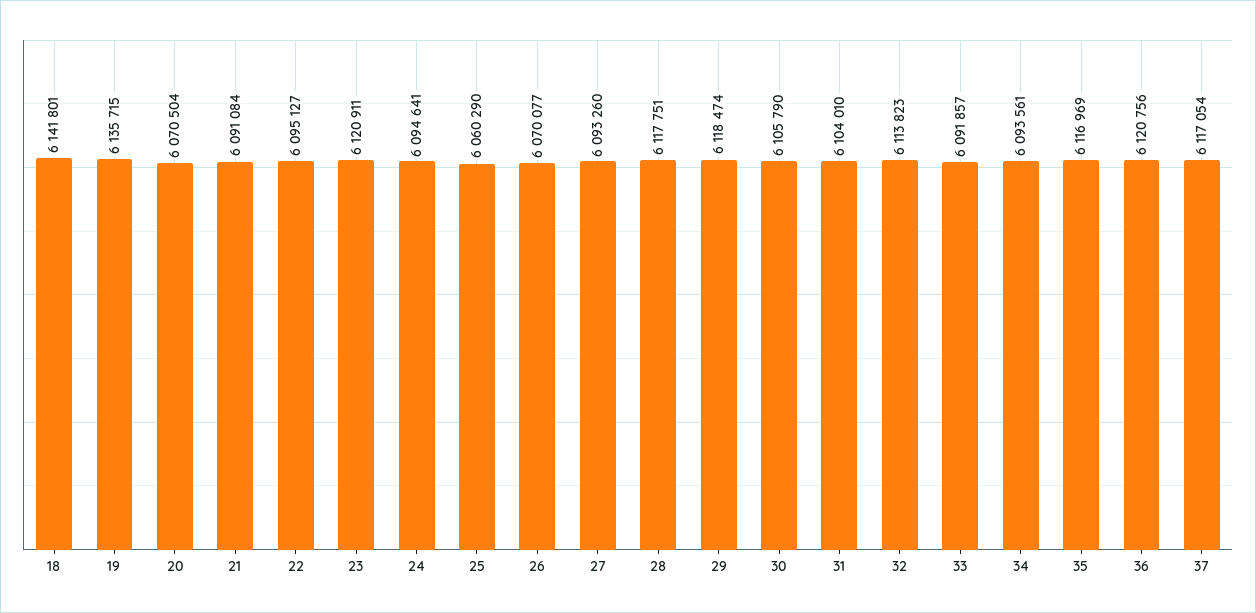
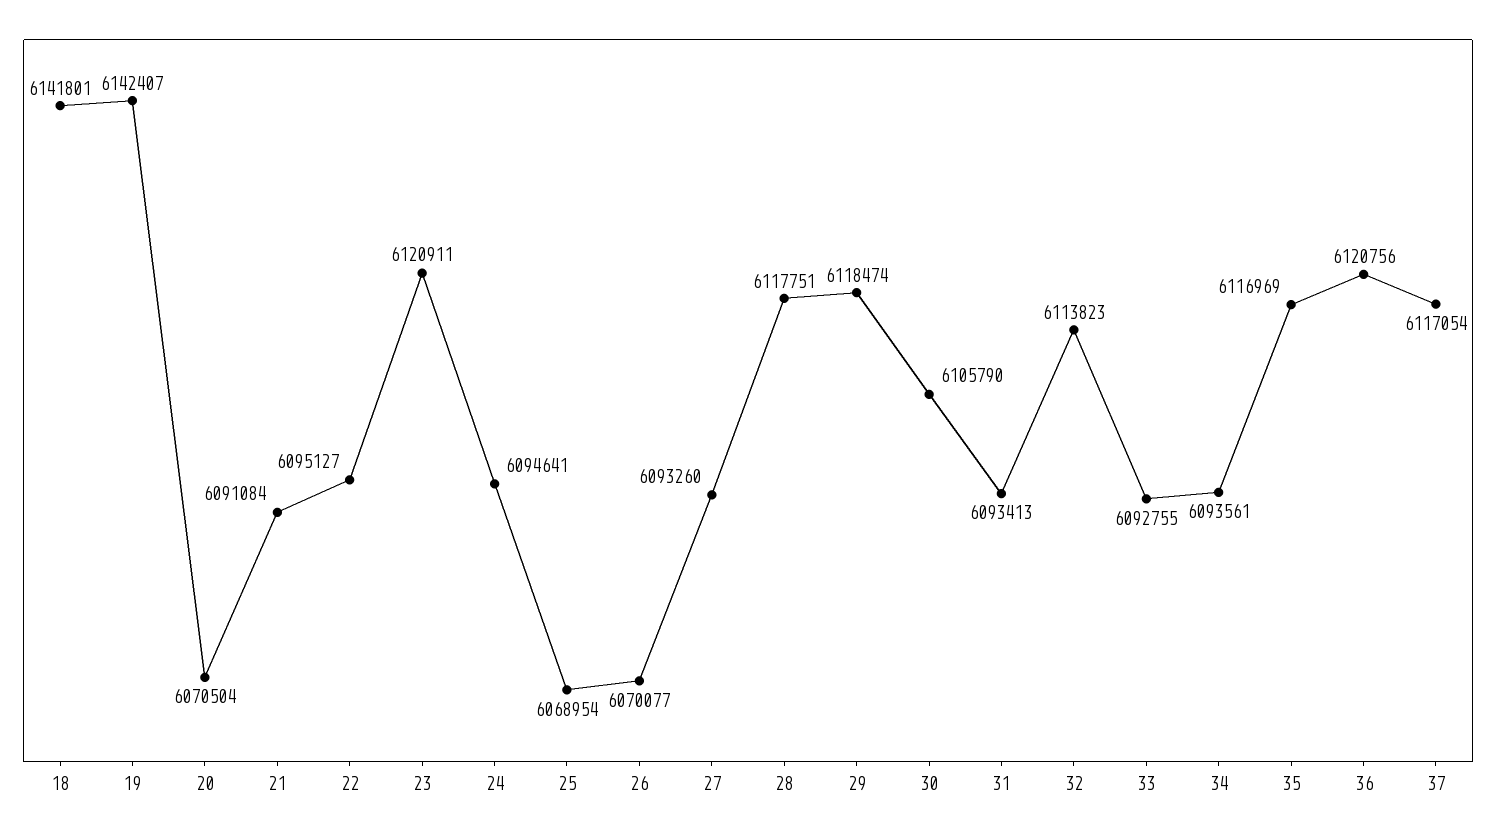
19: 6135715 -> 6142407
25: 6060290 -> 6068954
31: 6104010 -> 6093413
33: 6091857 -> 6092755

